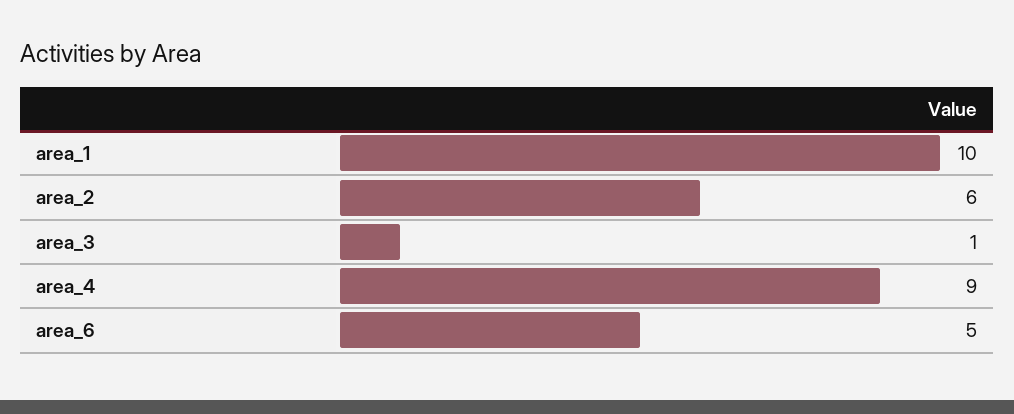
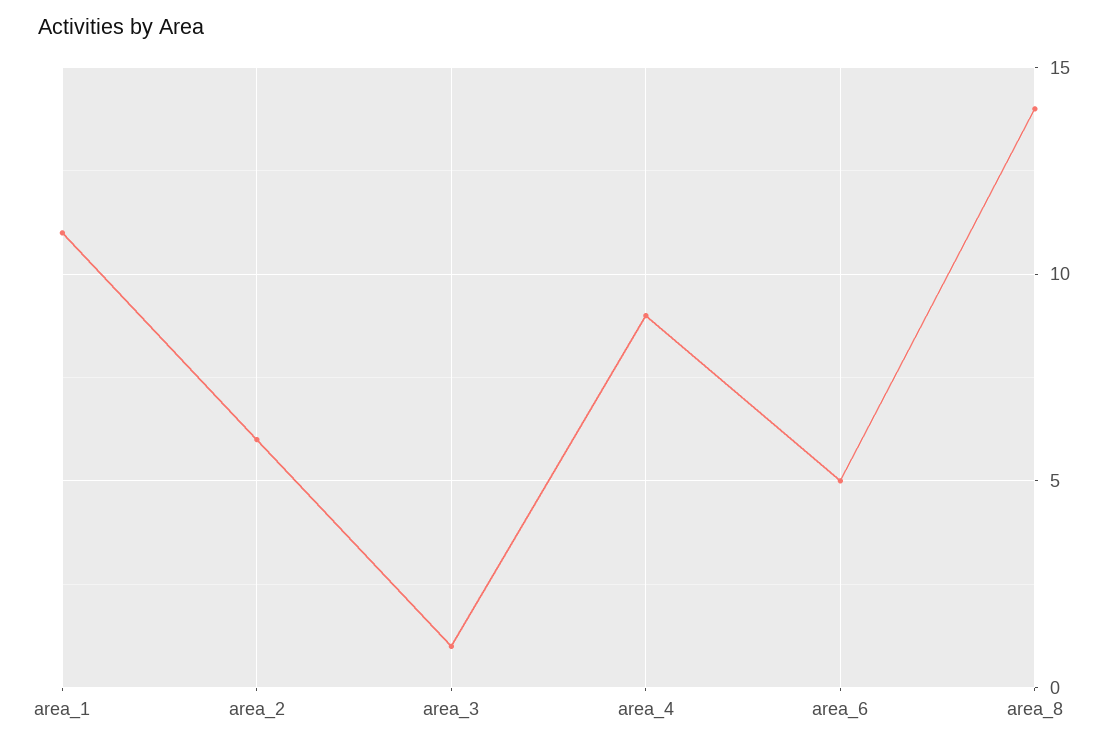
area_1: 10 -> 11
area_8: none -> 14

